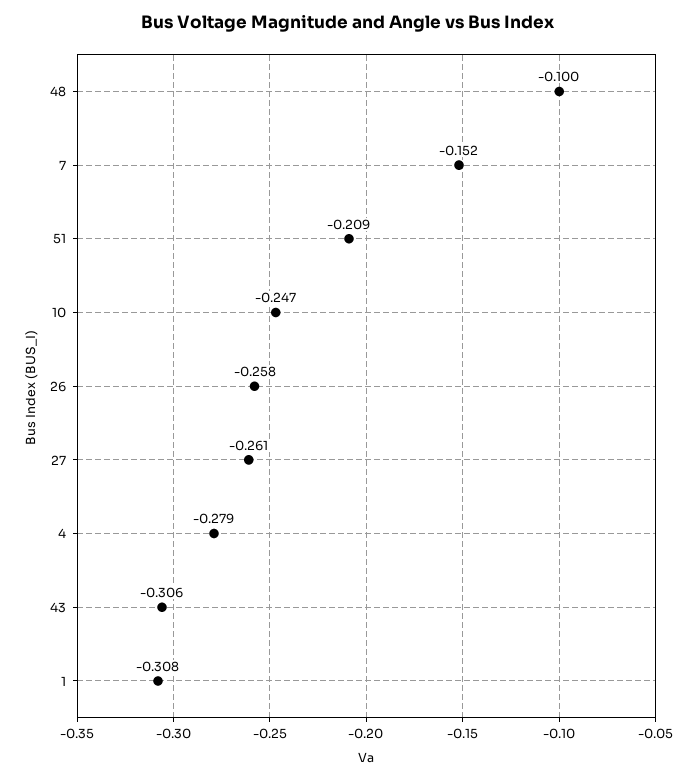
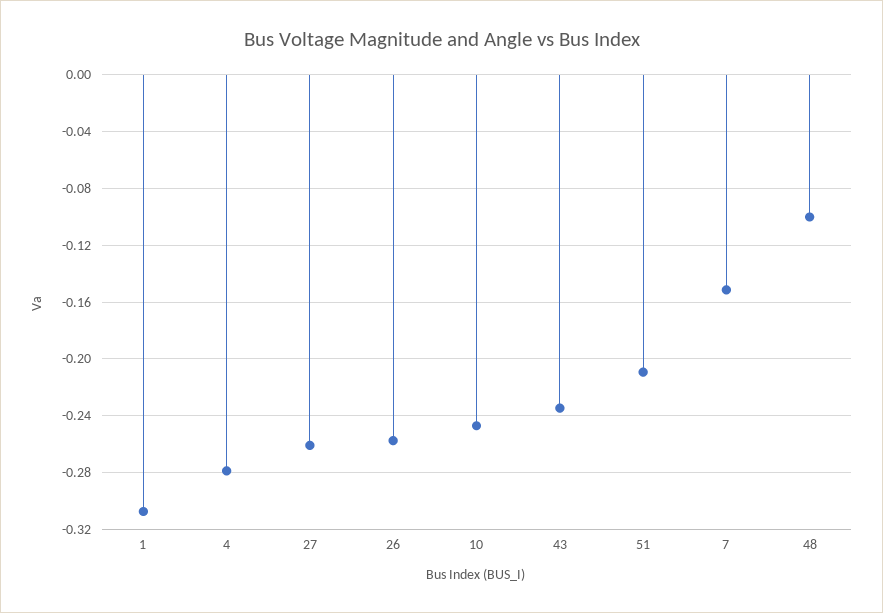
43: -0.306 -> -0.235

